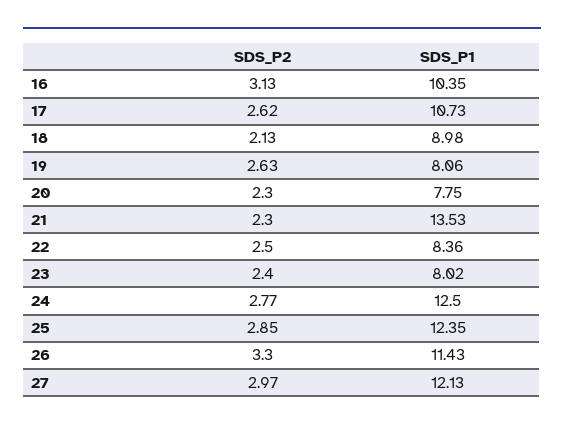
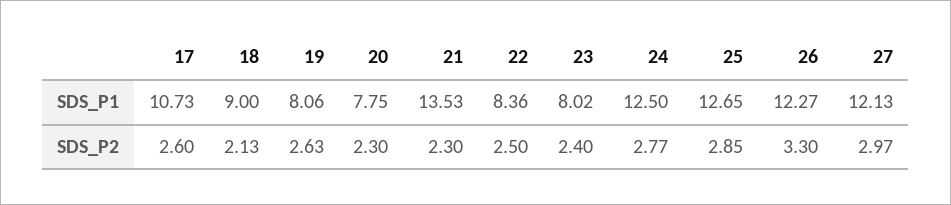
SDS_P2, 16: 3.13 -> none
SDS_P1, 16: 10.35 -> none
SDS_P2, 17: 2.62 -> 2.6
SDS_P1, 18: 8.98 -> 9
SDS_P1, 25: 12.35 -> 12.65
SDS_P1, 26: 11.43 -> 12.27

